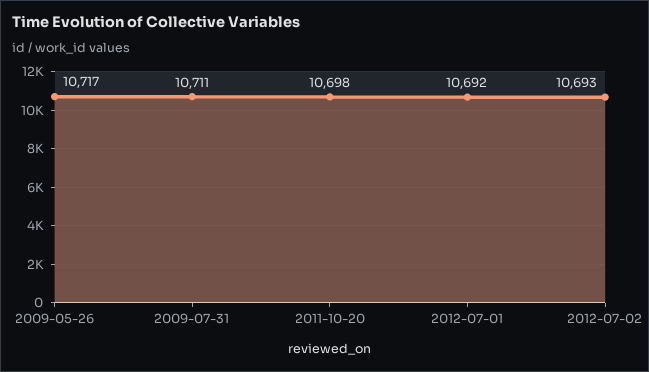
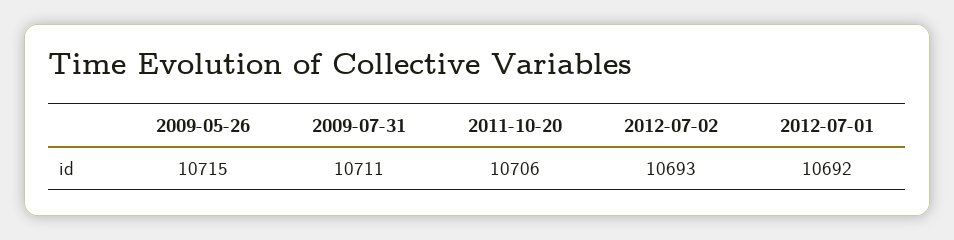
2009-05-26: 10717 -> 10715
2011-10-20: 10698 -> 10706

